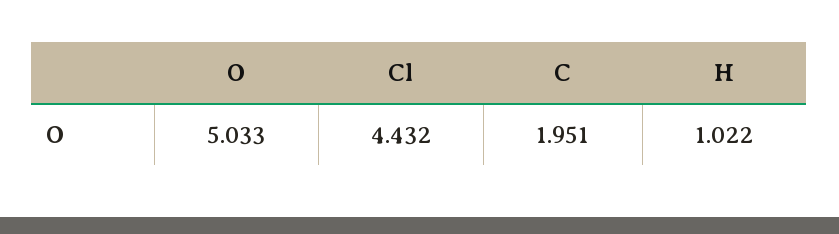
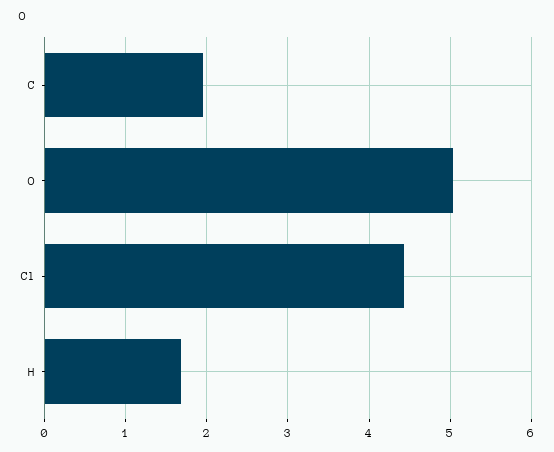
H: 1.022 -> 1.7

